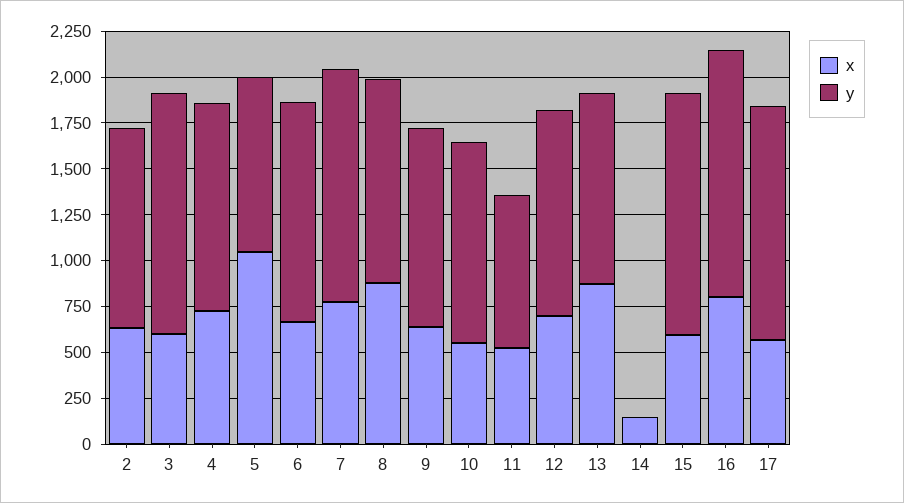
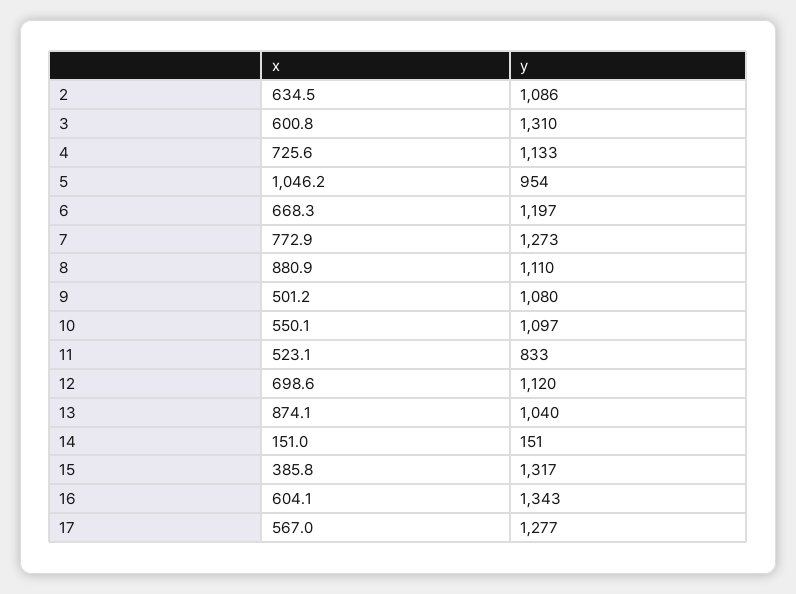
x, 9: 650 -> 501.2
y, 14: 0 -> 151
x, 15: 600 -> 385.8
x, 16: 800 -> 604.1

